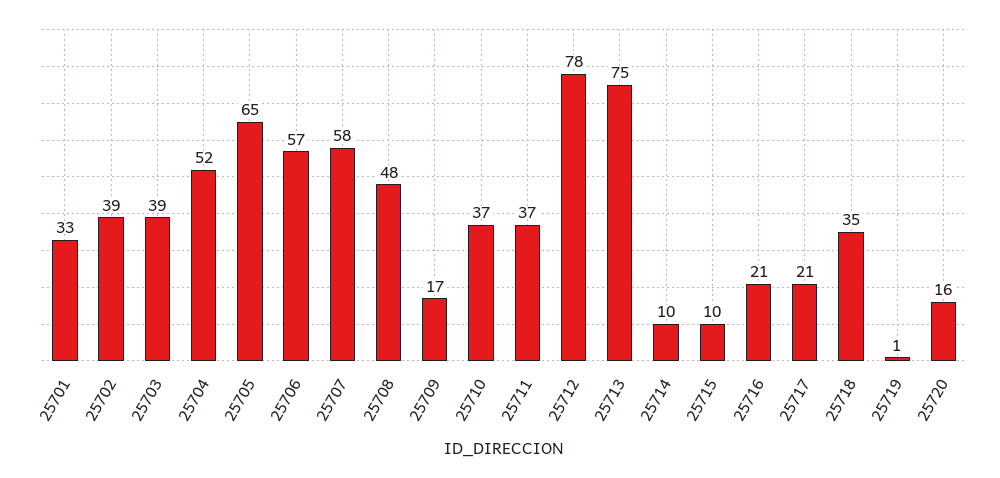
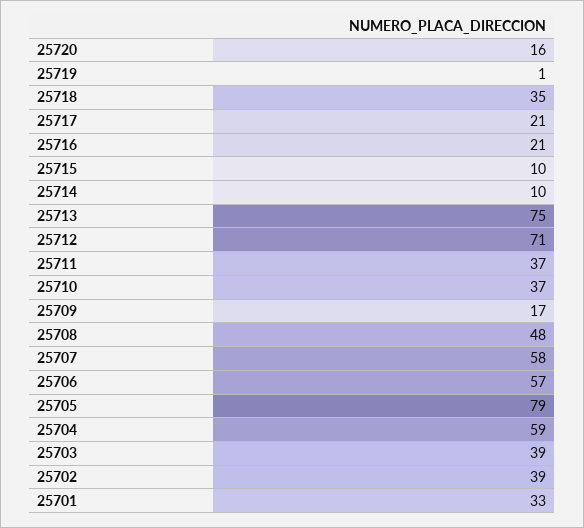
25704: 52 -> 59
25705: 65 -> 79
25712: 78 -> 71

